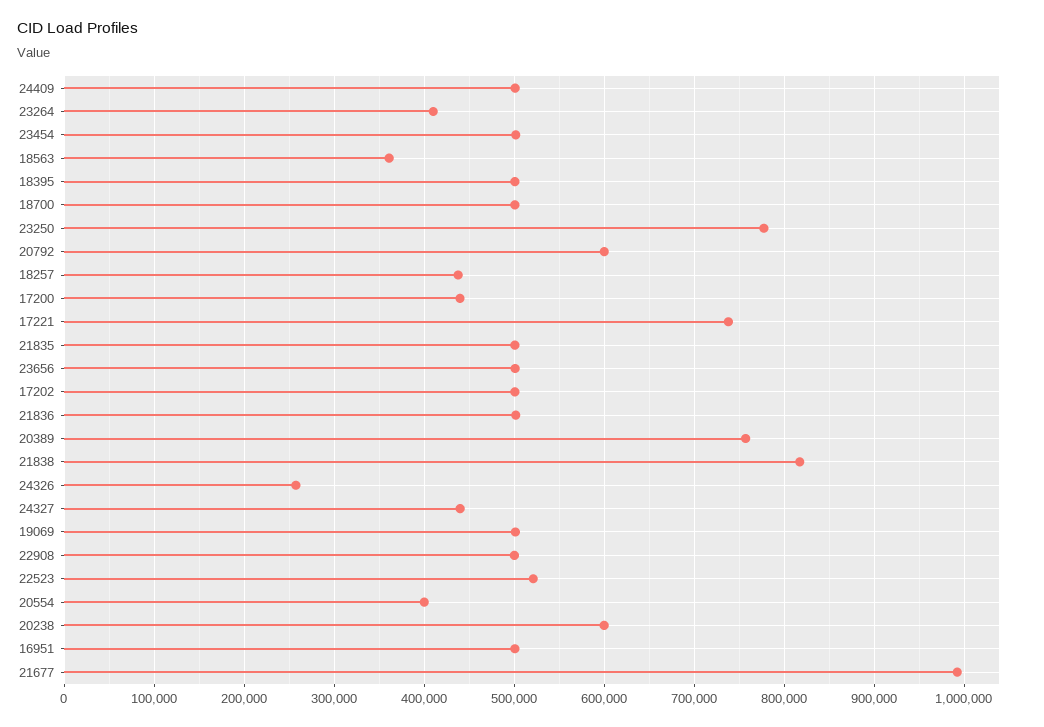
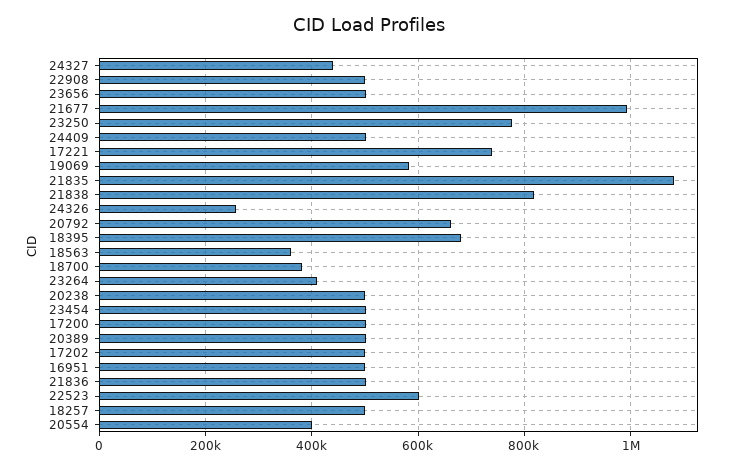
18395: 500000 -> 680000
18700: 500000 -> 380000
20792: 600000 -> 660000
18257: 440000 -> 500000
17200: 440000 -> 500000
21835: 500000 -> 1080000
20389: 760000 -> 500000
19069: 500000 -> 580000
22523: 520000 -> 600000
20238: 600000 -> 500000

